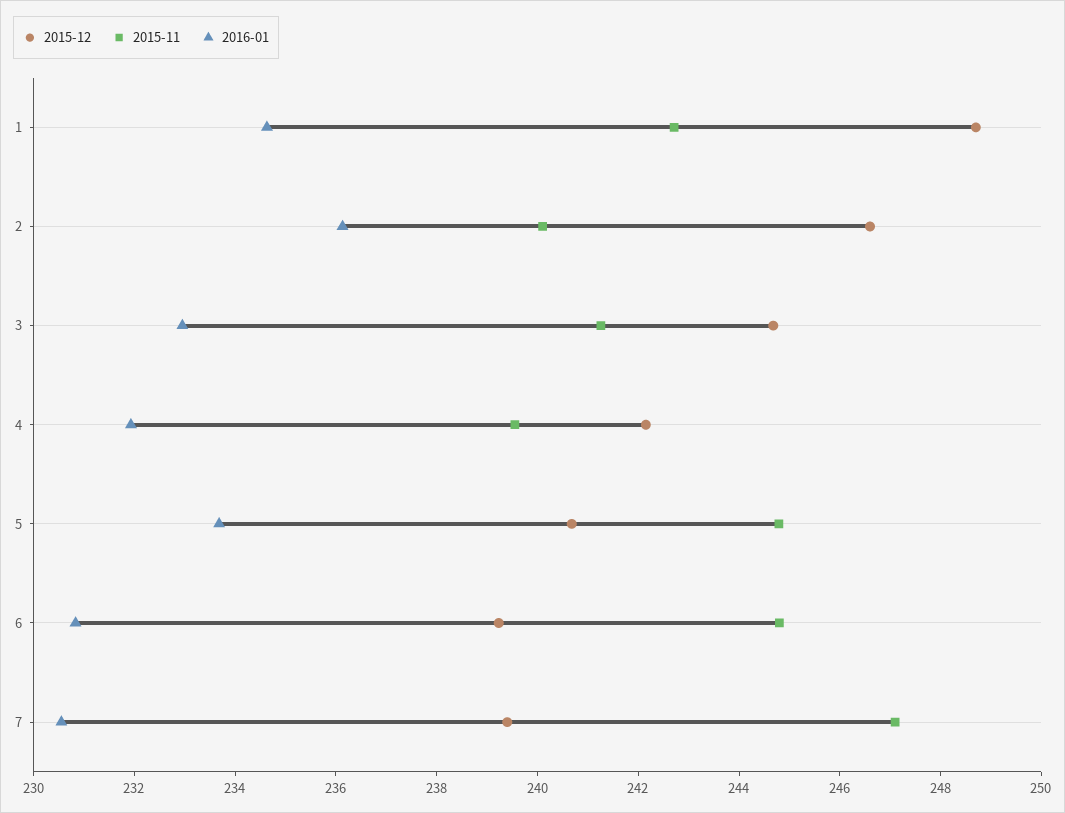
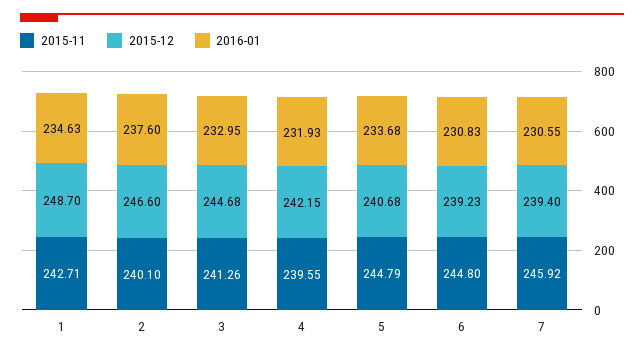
2016-01, 2: 236 -> 237.6
2015-11, 7: 247 -> 245.92

